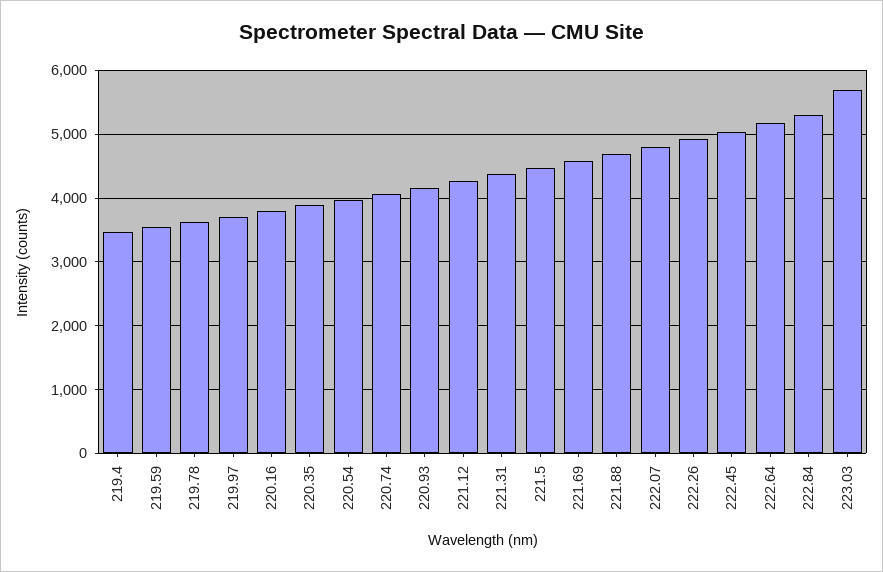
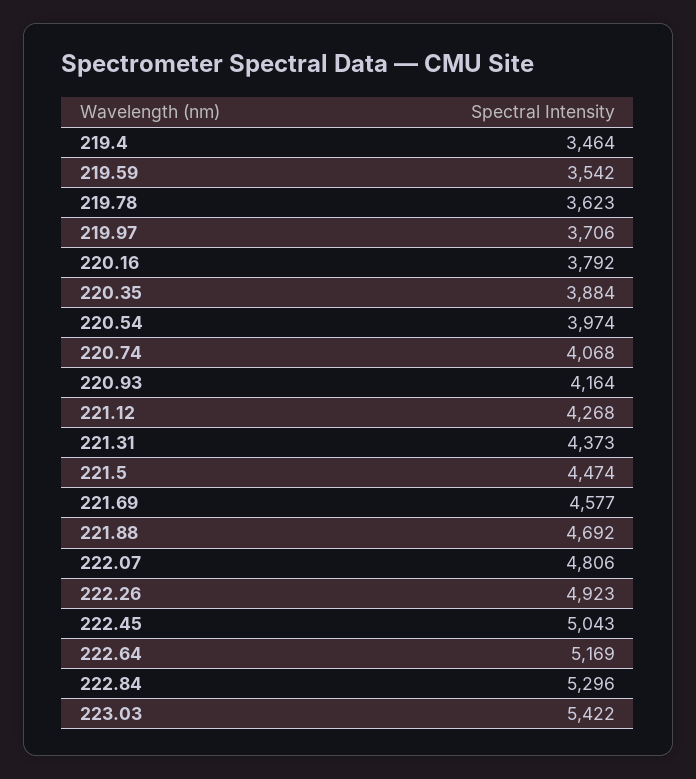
223.03: 5700 -> 5422

